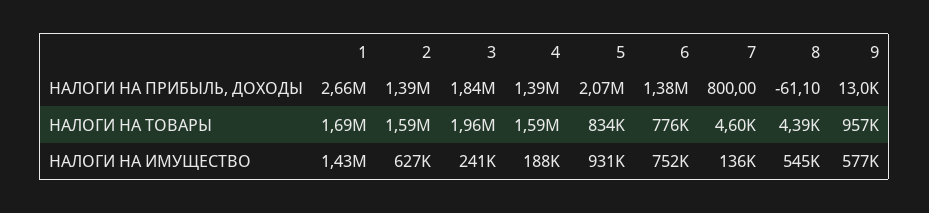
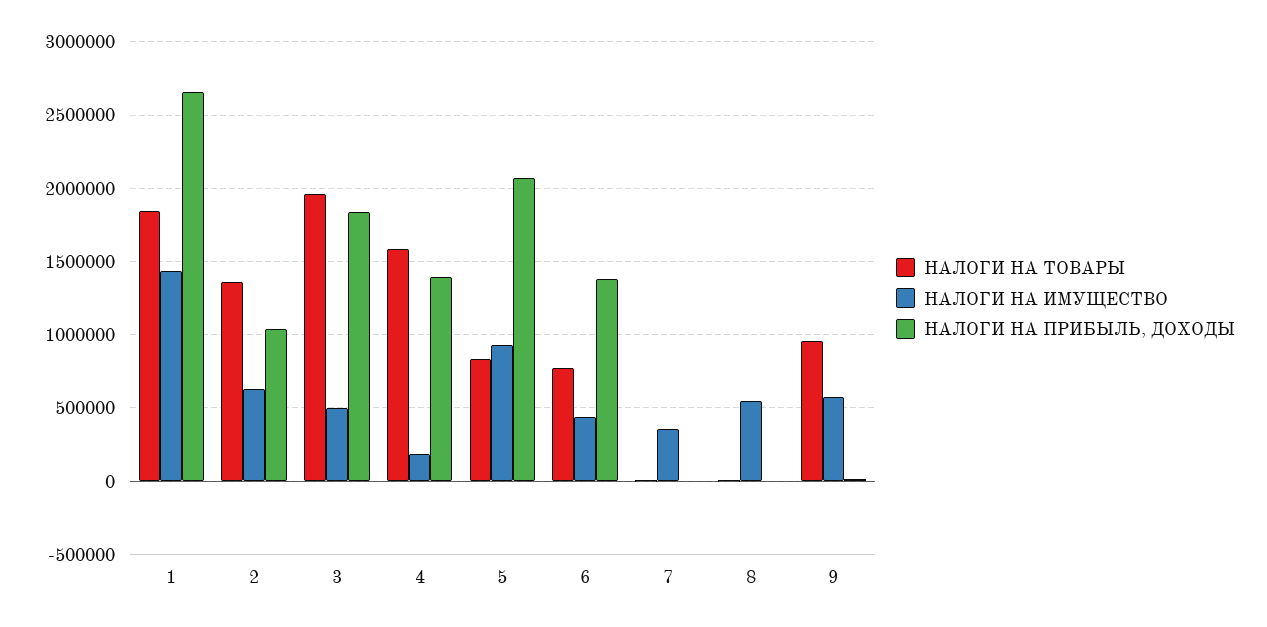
НАЛОГИ НА ПРИБЫЛЬ, ДОХОДЫ, 2: 1390000 -> 1050000
НАЛОГИ НА ТОВАРЫ, 1: 1690000 -> 1850000
НАЛОГИ НА ТОВАРЫ, 2: 1590000 -> 1350000
НАЛОГИ НА ИМУЩЕСТВО, 3: 241000 -> 500000
НАЛОГИ НА ИМУЩЕСТВО, 6: 752000 -> 450000
НАЛОГИ НА ИМУЩЕСТВО, 7: 136000 -> 350000

